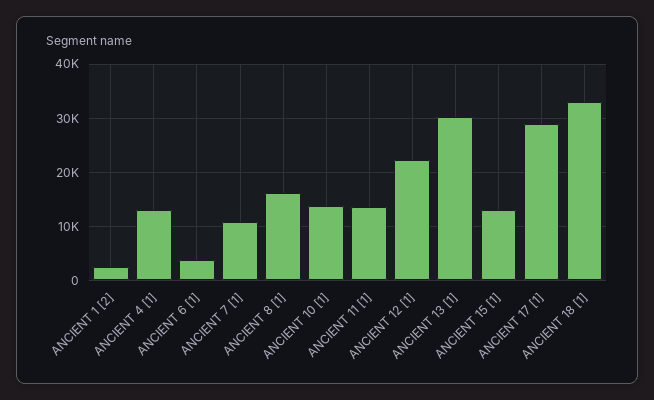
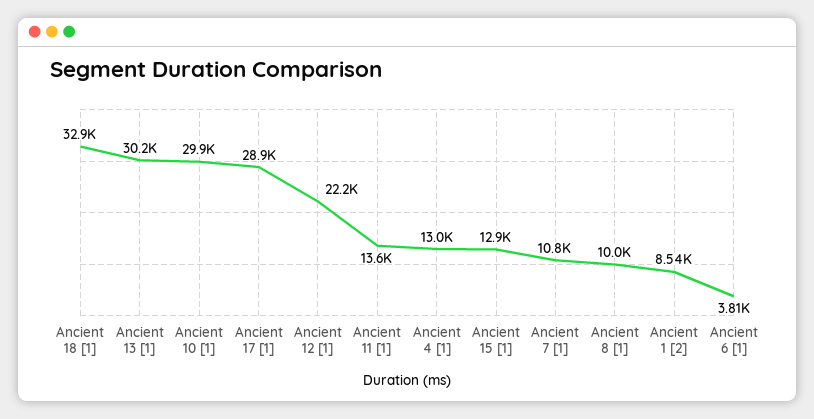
ANCIENT 1 [2]: 2000 -> 8540
ANCIENT 8 [1]: 16000 -> 10000
ANCIENT 10 [1]: 14000 -> 29900

